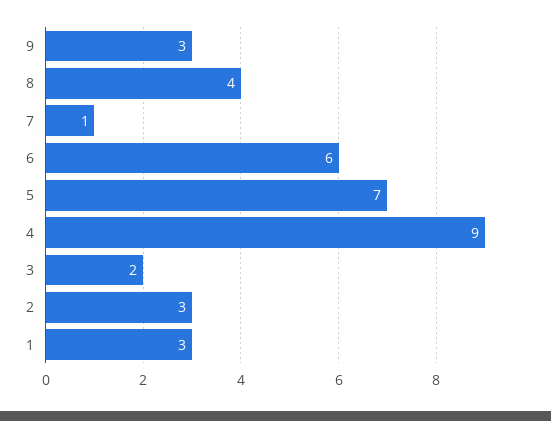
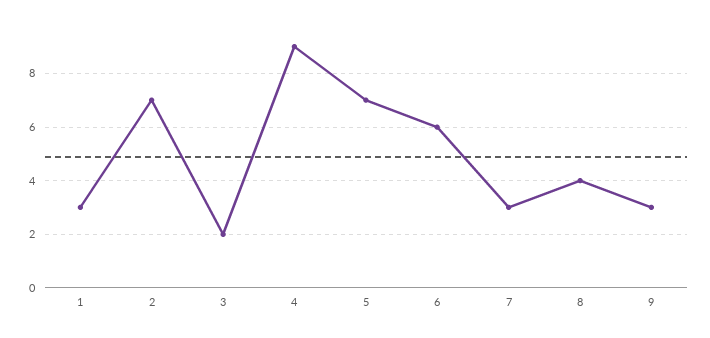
7: 1 -> 3
2: 3 -> 7

